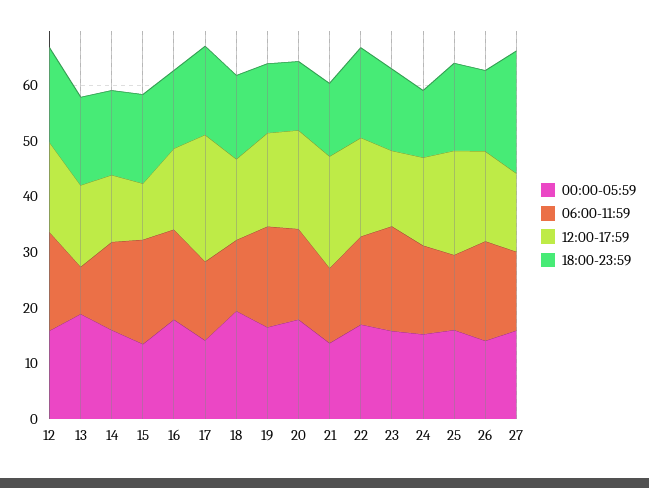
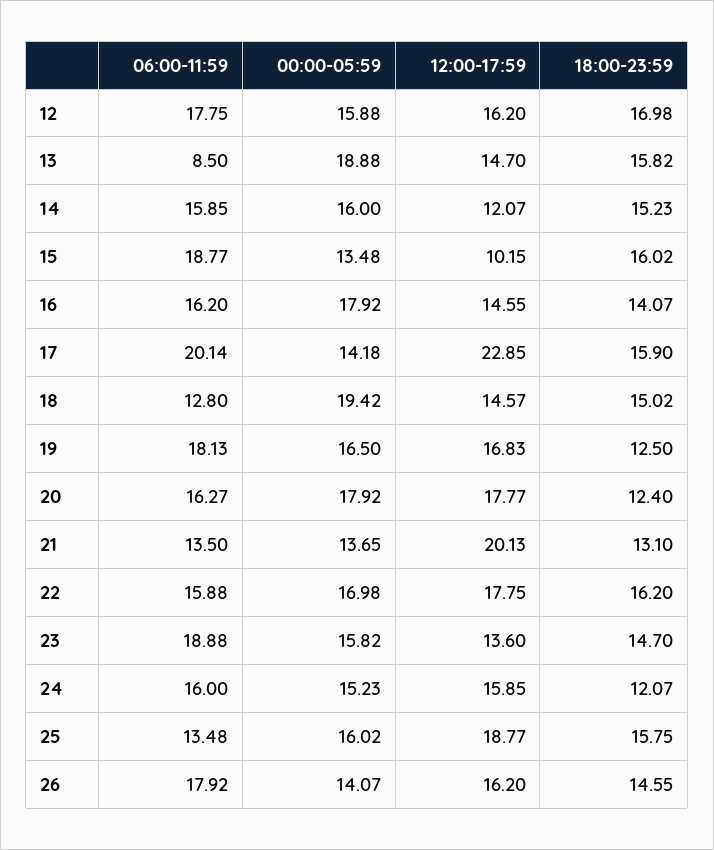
06:00-11:59, 17: 14 -> 20.14
00:00-05:59, 27: 16 -> none
06:00-11:59, 27: 14 -> none
12:00-17:59, 27: 14 -> none
18:00-23:59, 27: 22 -> none

